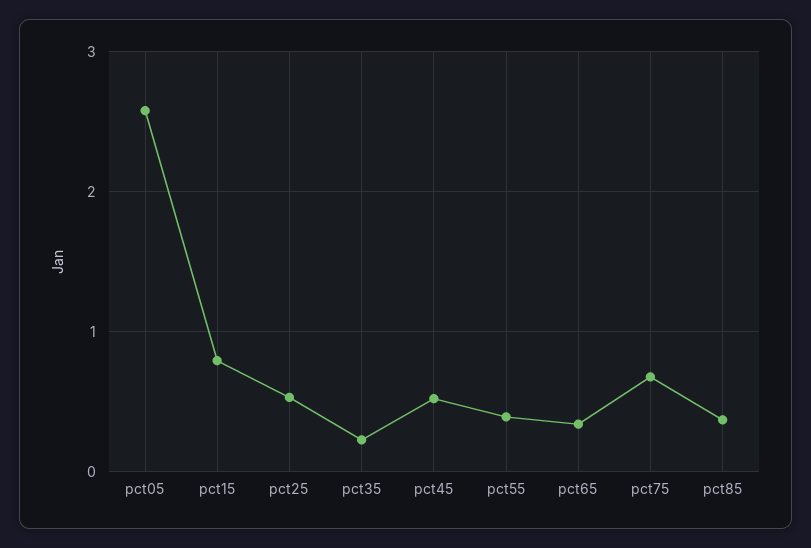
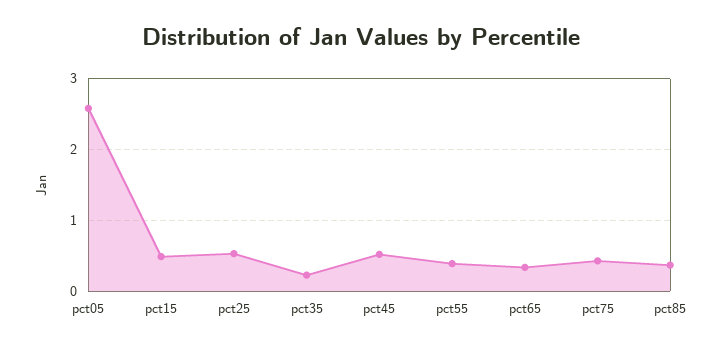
pct15: 0.8 -> 0.5
pct75: 0.7 -> 0.4

